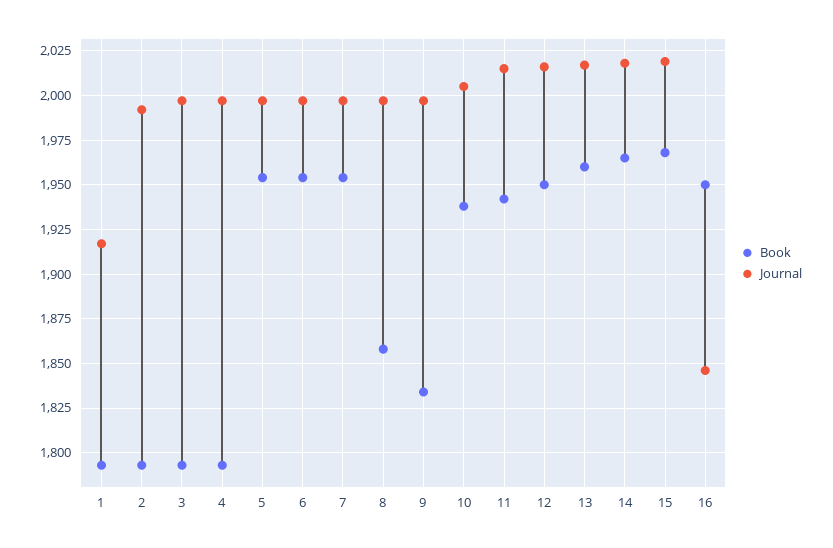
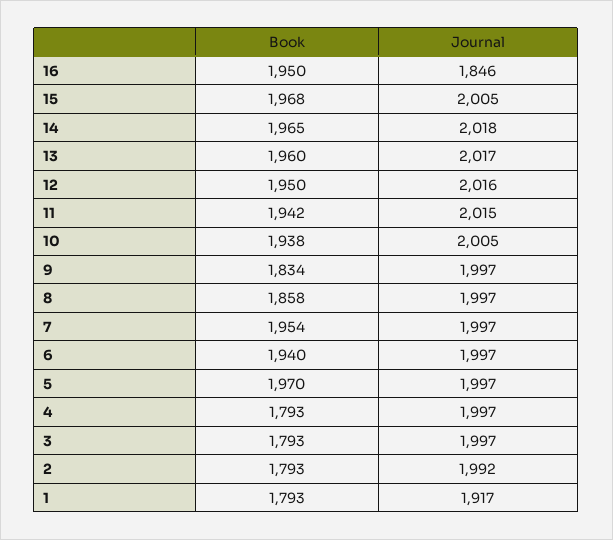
Book, 5: 1955 -> 1970
Book, 6: 1955 -> 1940
Journal, 15: 2020 -> 2005

